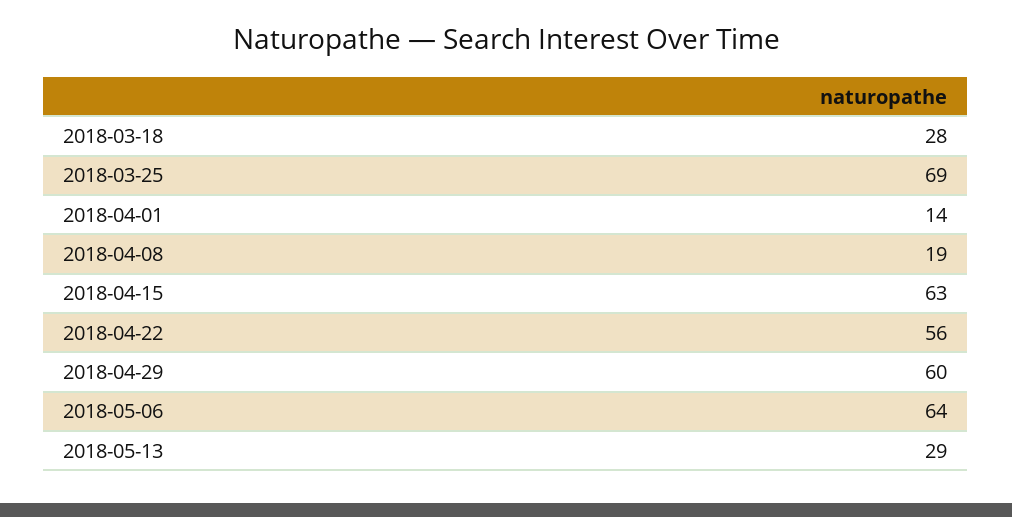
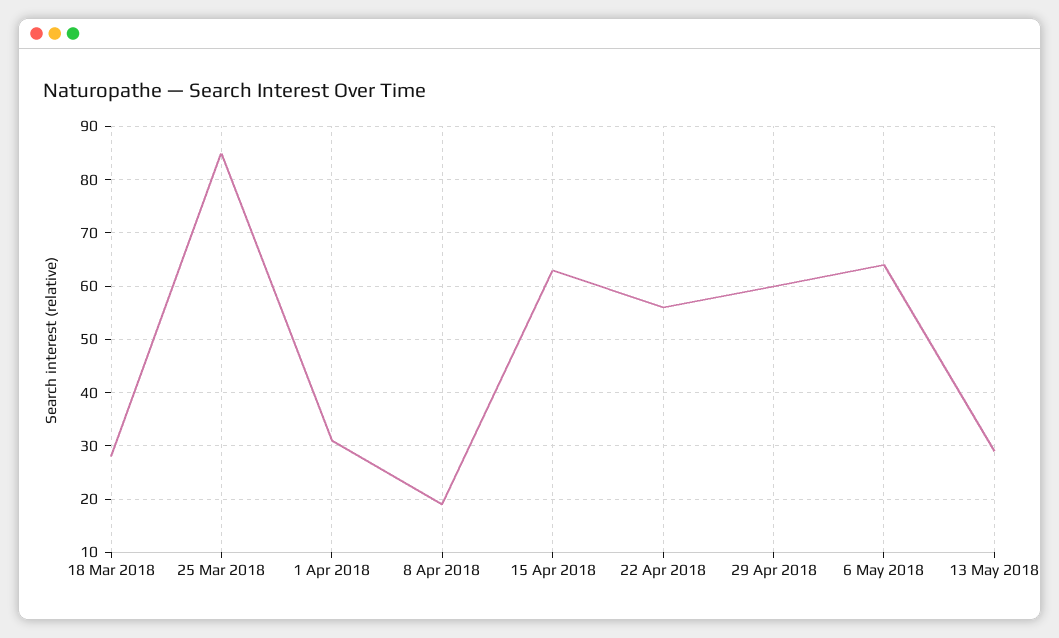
2018-03-25: 69 -> 85
2018-04-01: 14 -> 30

